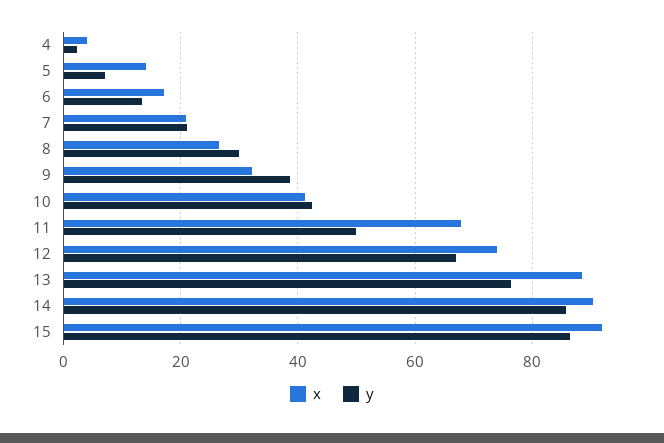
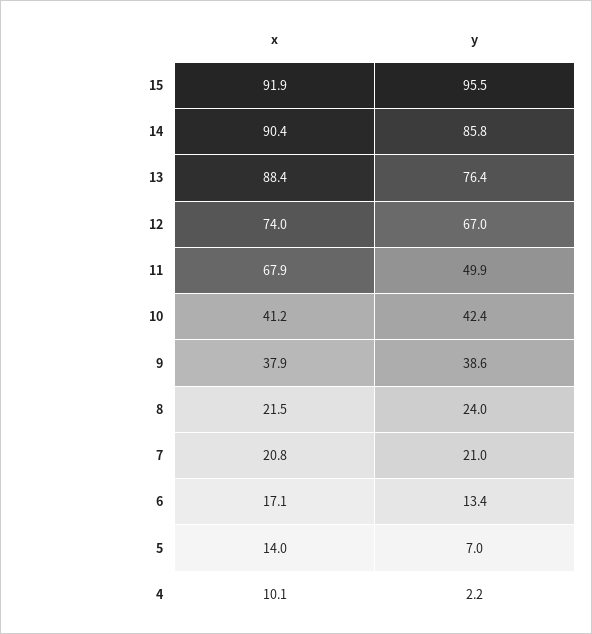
x, 4: 4 -> 10.1
x, 8: 26 -> 21.5
y, 8: 30 -> 24
x, 9: 32 -> 37.9
y, 15: 86 -> 95.5

